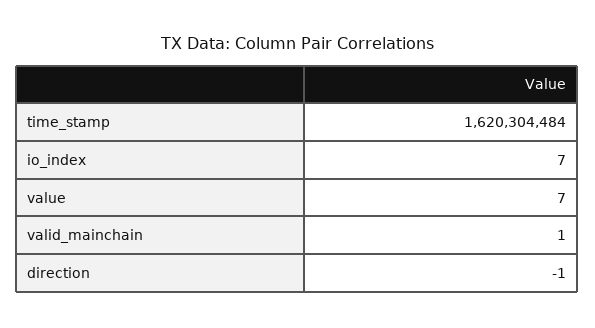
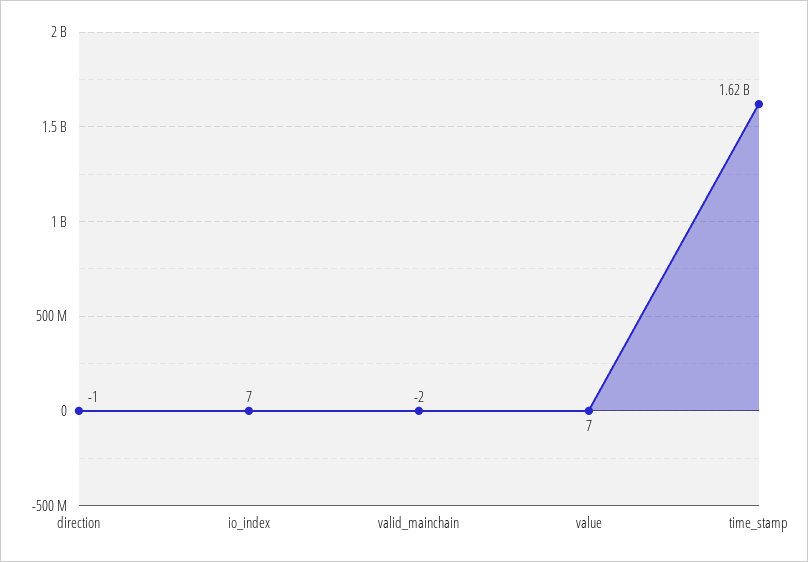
valid_mainchain: 1 -> -2

